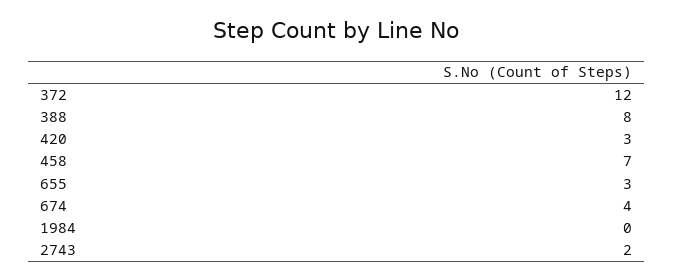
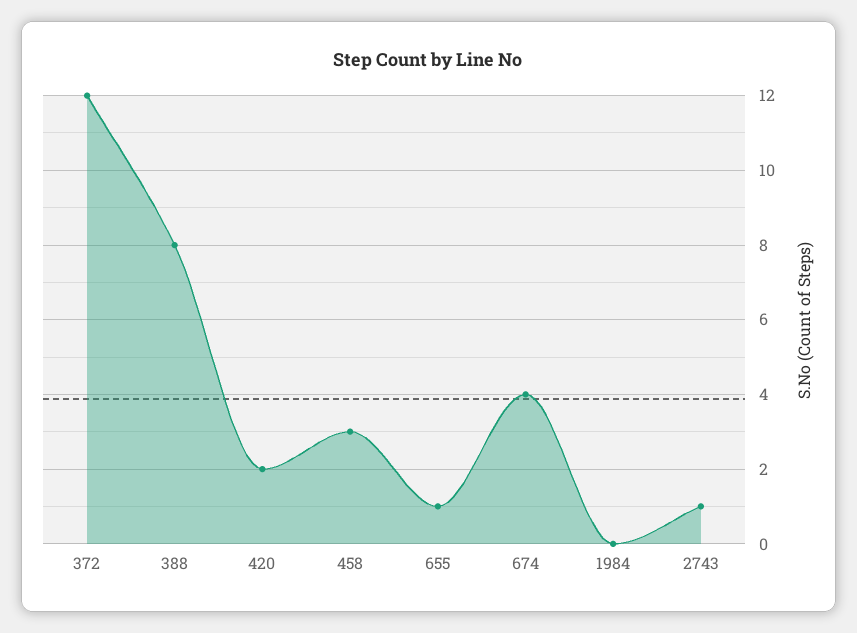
420: 3 -> 2
458: 7 -> 3
655: 3 -> 1
2743: 2 -> 1

